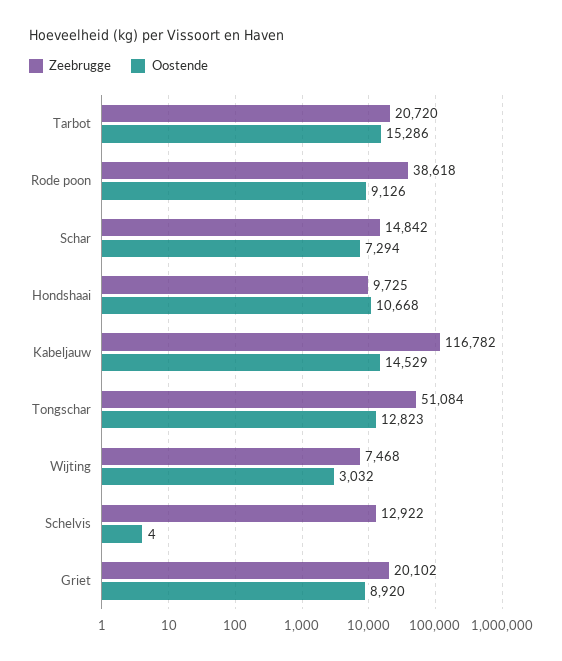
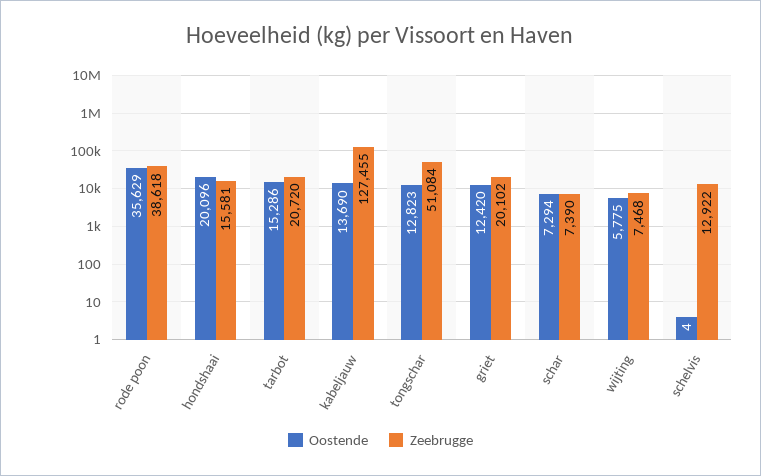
Oostende, Rode poon: 9126 -> 35629
Zeebrugge, Schar: 14842 -> 7390
Zeebrugge, Hondshaai: 9725 -> 15581
Oostende, Hondshaai: 10668 -> 20096
Zeebrugge, Kabeljauw: 116782 -> 127455
Oostende, Kabeljauw: 14529 -> 13690
Oostende, Wijting: 3032 -> 5775
Oostende, Griet: 8920 -> 12420

